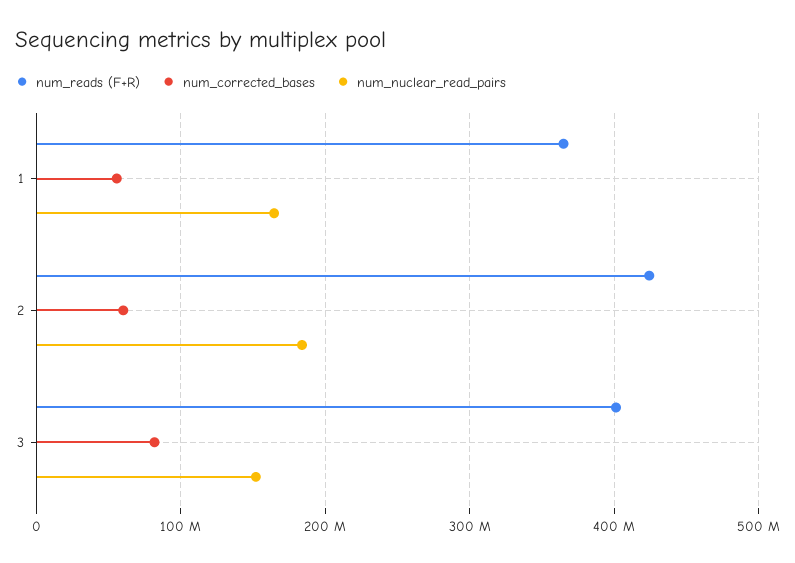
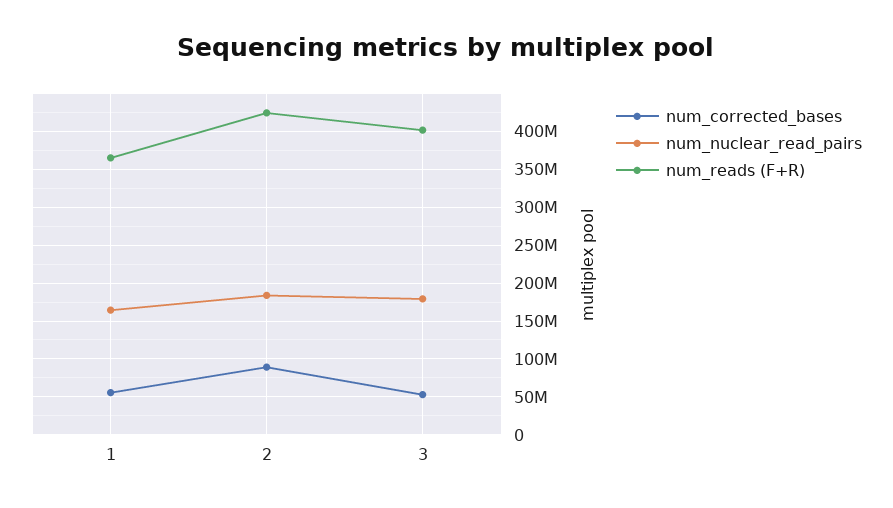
num_corrected_bases, 2: 60000000 -> 90000000
num_corrected_bases, 3: 80000000 -> 50000000
num_nuclear_read_pairs, 3: 150000000 -> 180000000

